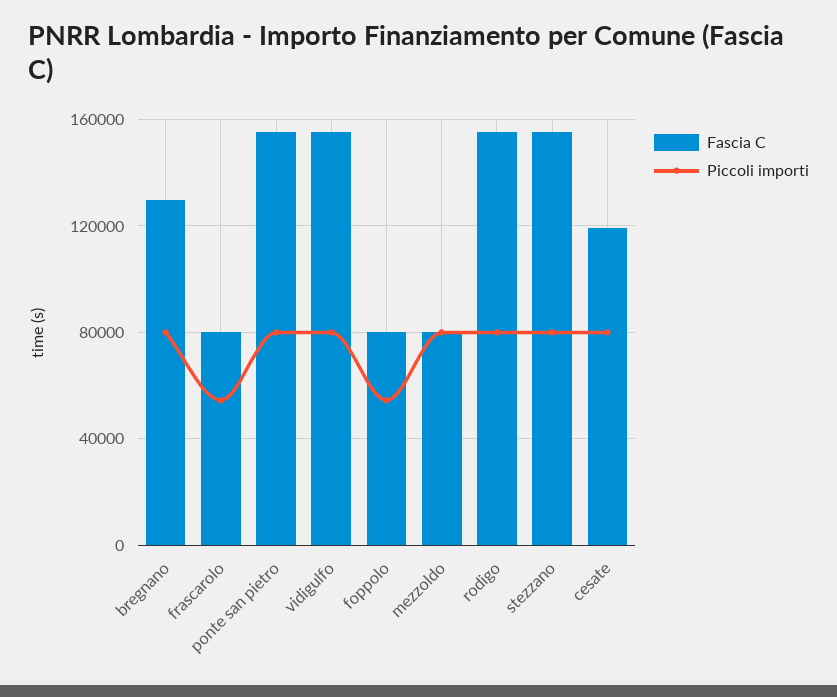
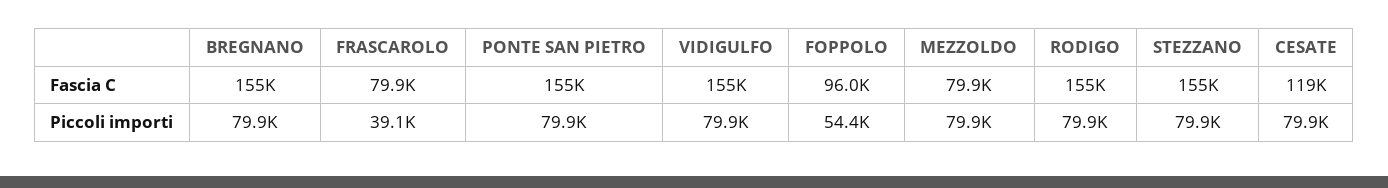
Fascia C, bregnano: 130000 -> 155000
Piccoli importi, frascarolo: 55000 -> 39100
Fascia C, foppolo: 80000 -> 96000

